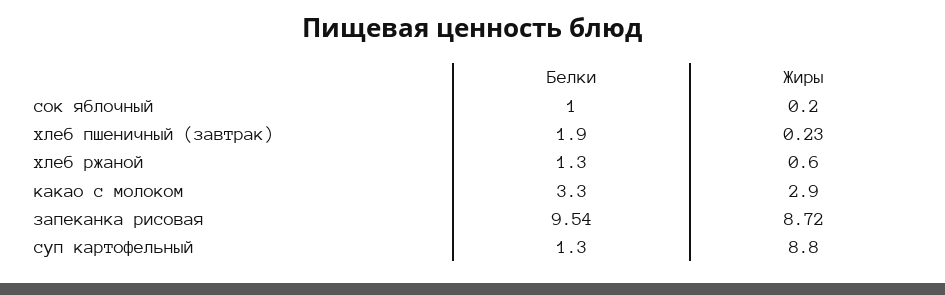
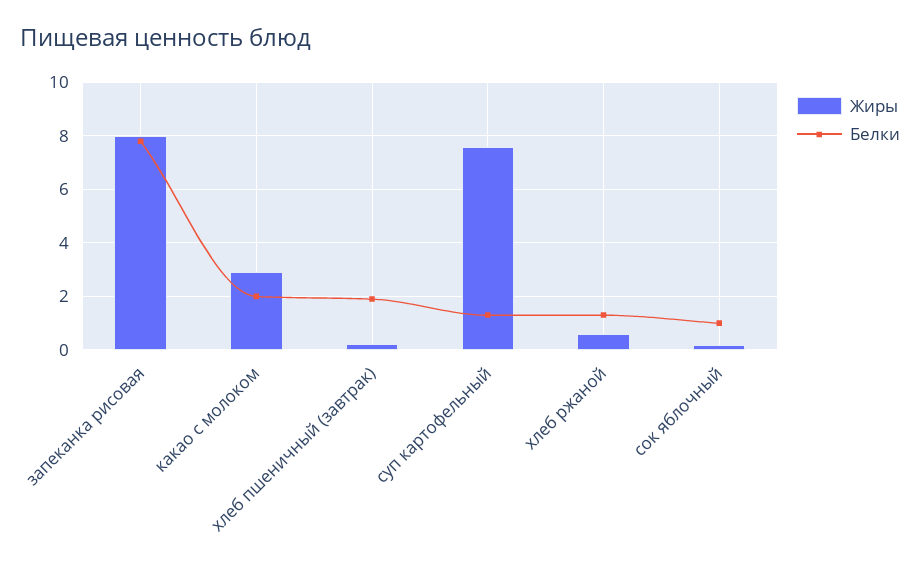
Белки, какао с молоком: 3.3 -> 2
Белки, запеканка рисовая: 9.54 -> 7.75
Жиры, запеканка рисовая: 8.72 -> 8
Жиры, суп картофельный: 8.8 -> 7.5

